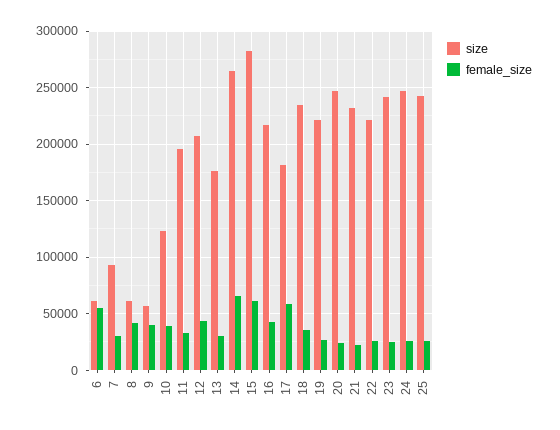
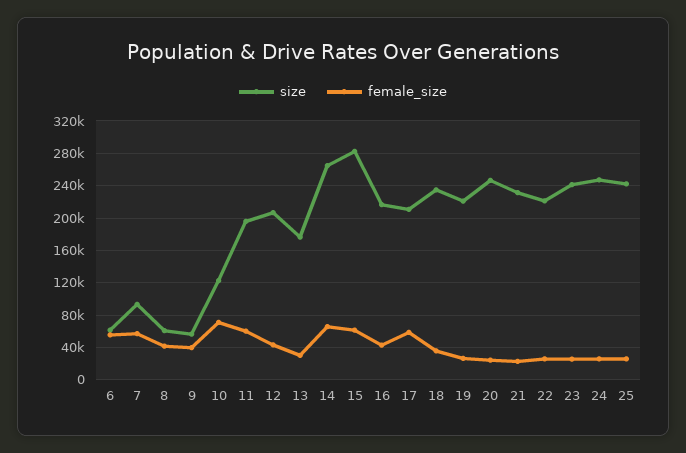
female_size, 7: 30000 -> 60000
female_size, 10: 40000 -> 70000
female_size, 11: 30000 -> 60000
size, 17: 180000 -> 210000

